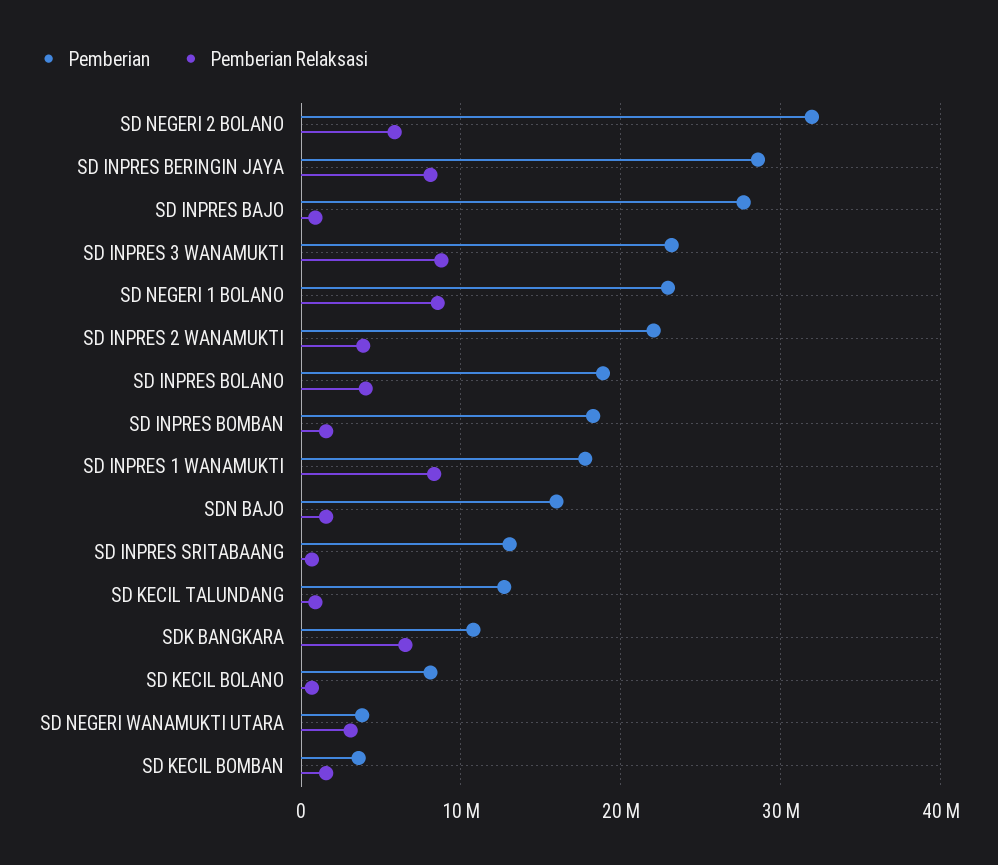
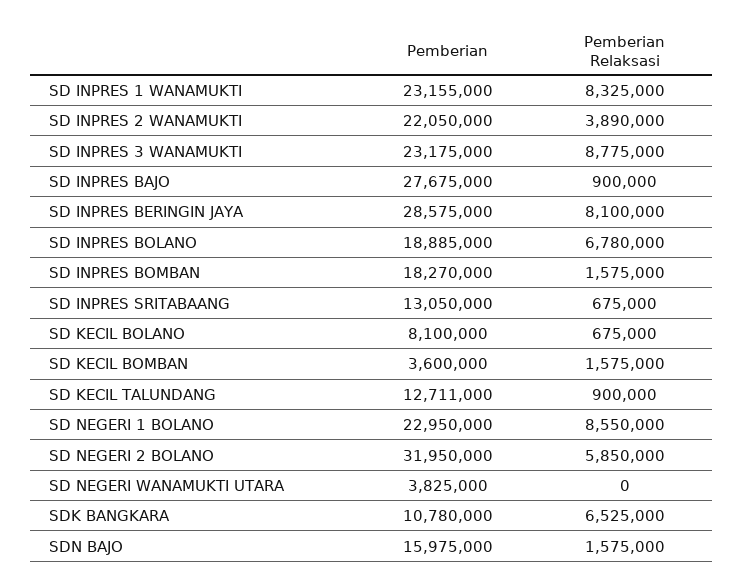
Pemberian Relaksasi, SD INPRES BOLANO: 4000000 -> 6780000
Pemberian, SD INPRES 1 WANAMUKTI: 18000000 -> 23155000
Pemberian Relaksasi, SD NEGERI WANAMUKTI UTARA: 3000000 -> 0

